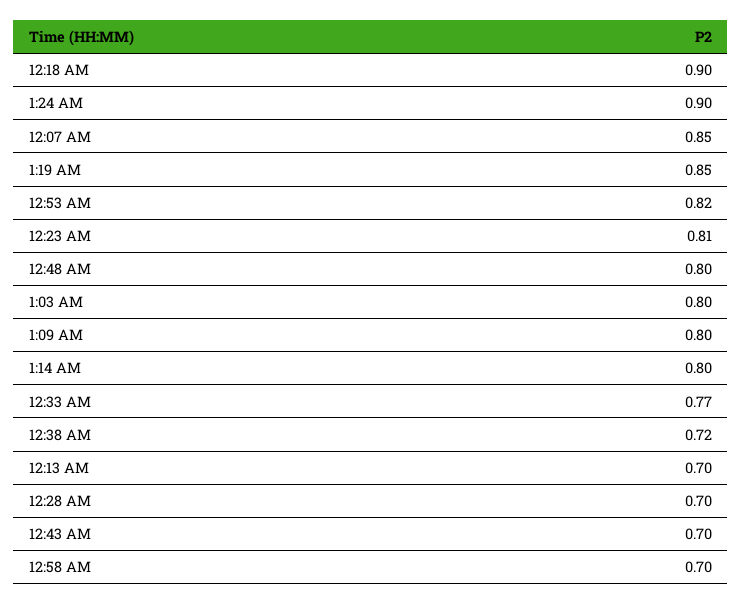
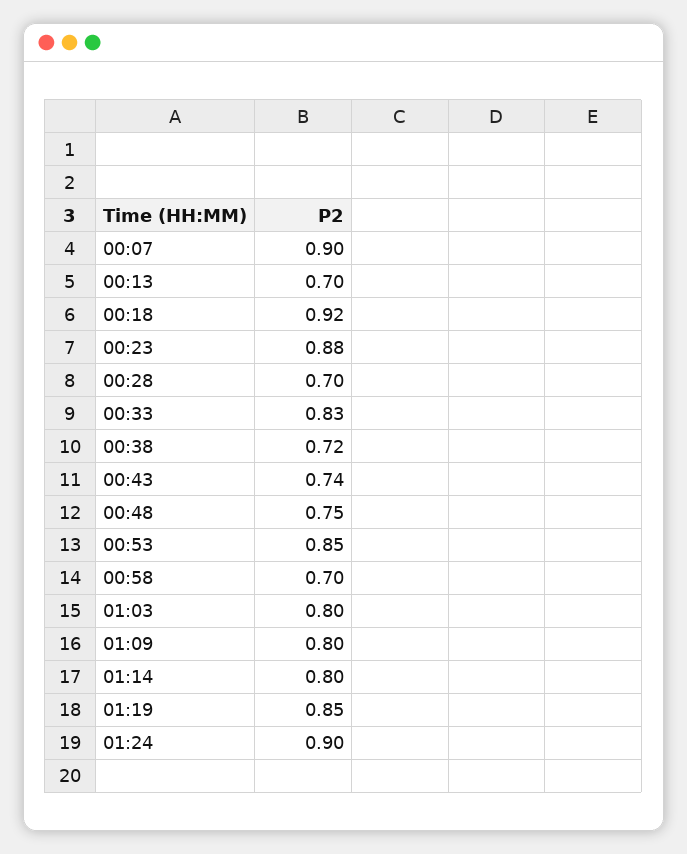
12:18 AM: 0.9 -> 0.92
12:07 AM: 0.85 -> 0.9
12:53 AM: 0.82 -> 0.85
12:23 AM: 0.81 -> 0.88
12:48 AM: 0.8 -> 0.75
12:33 AM: 0.77 -> 0.83
12:43 AM: 0.7 -> 0.74

